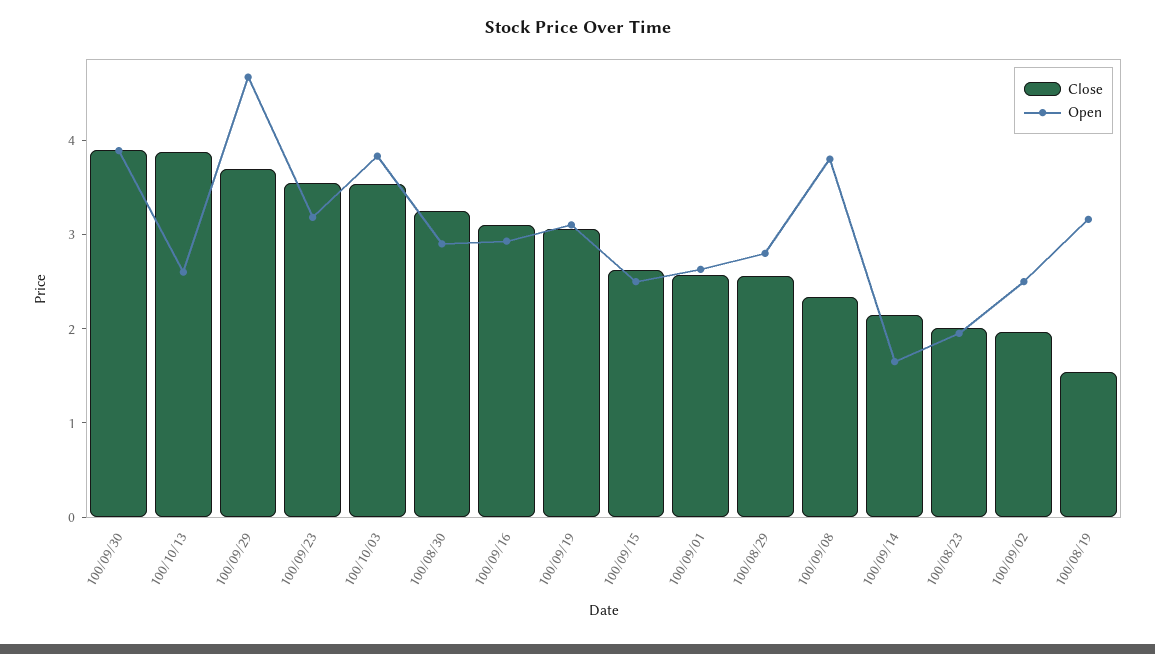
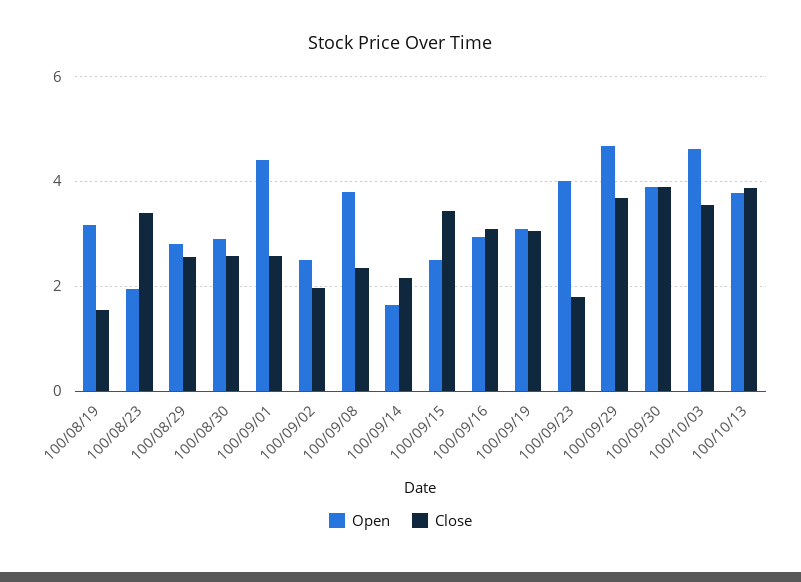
Open, 100/10/13: 2.6 -> 3.8
Close, 100/09/23: 3.6 -> 1.8
Open, 100/09/23: 3.2 -> 4
Open, 100/10/03: 3.8 -> 4.6
Close, 100/08/30: 3.2 -> 2.6
Close, 100/09/15: 2.6 -> 3.4
Open, 100/09/01: 2.6 -> 4.4
Close, 100/08/23: 2 -> 3.4

